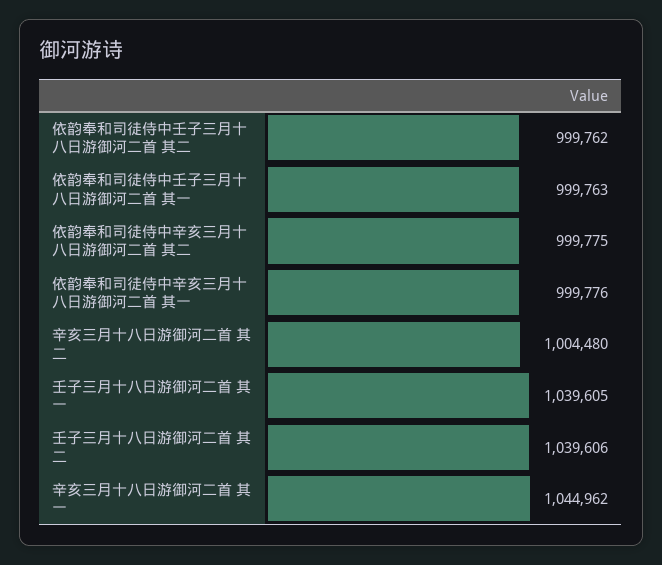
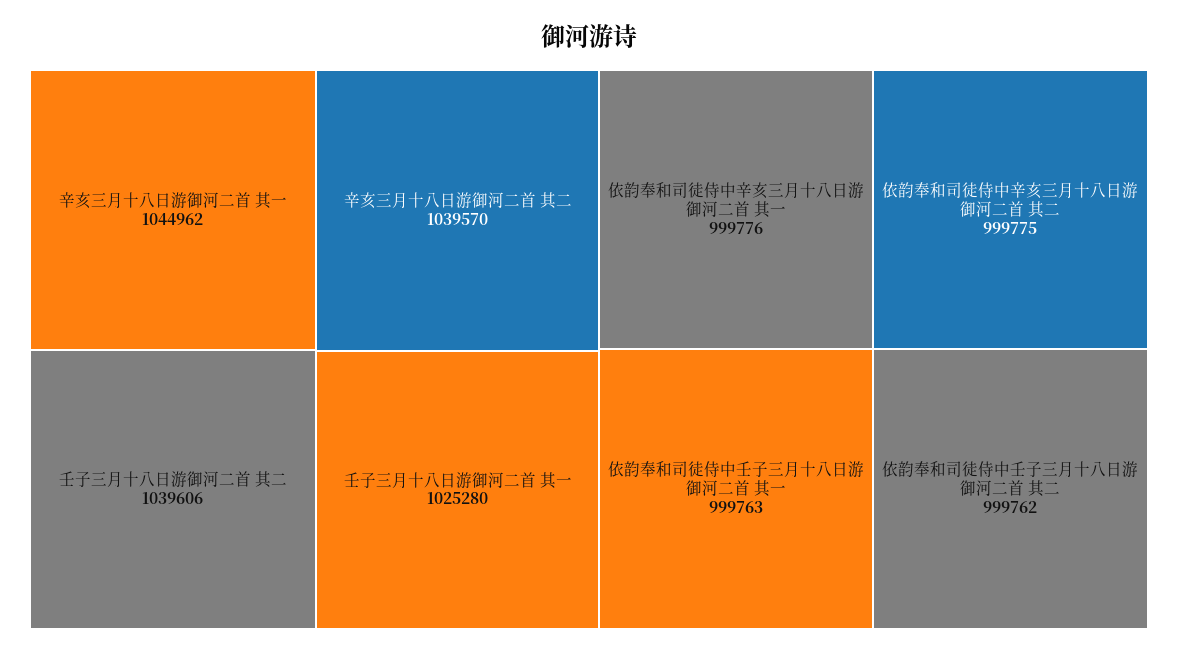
辛亥三月十八日游御河二首 其二: 1004480 -> 1039570
壬子三月十八日游御河二首 其一: 1039605 -> 1025280

